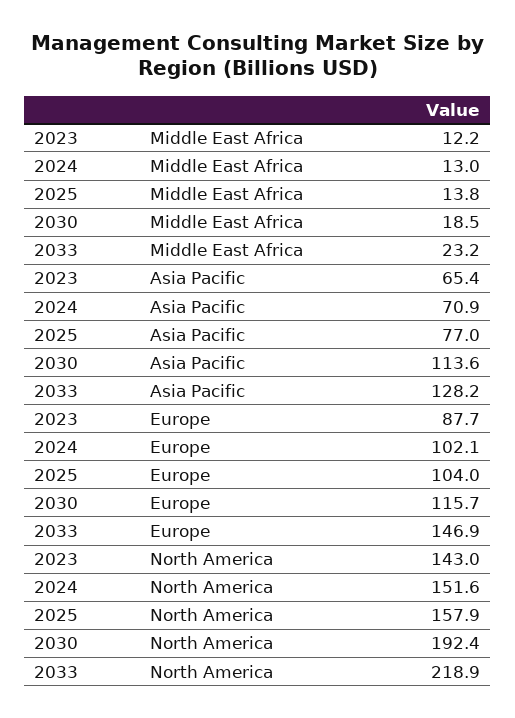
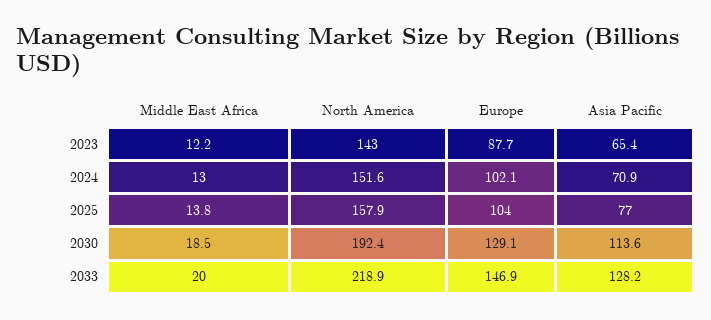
2033, Middle East Africa: 23.2 -> 20
2030, Europe: 115.7 -> 129.1

